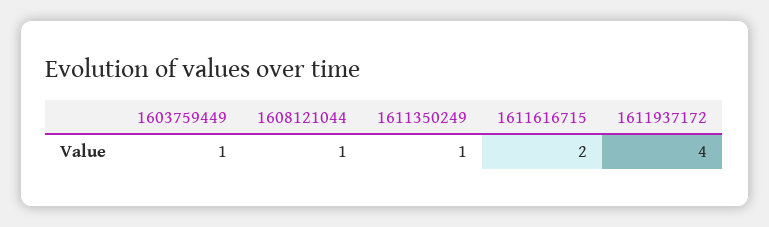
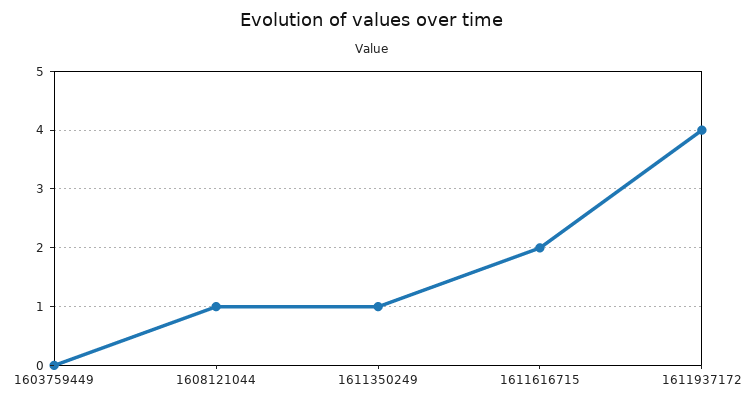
1603759449: 1 -> 0

